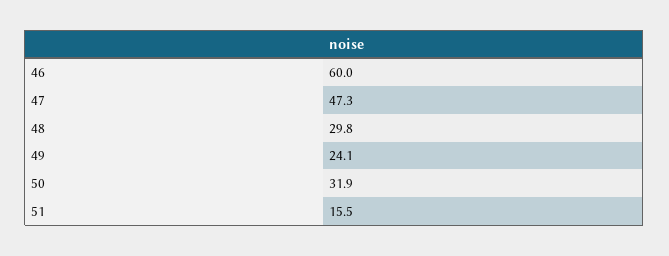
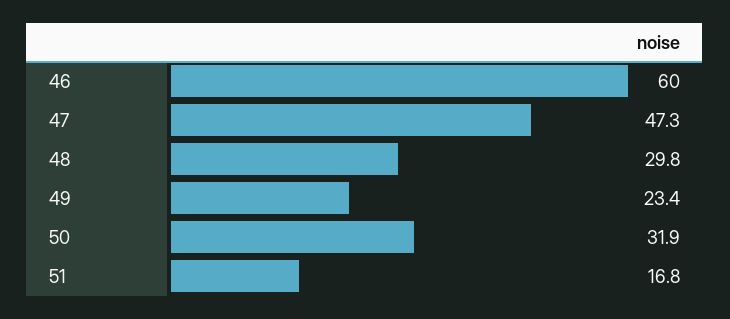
49: 24.1 -> 23.4
51: 15.5 -> 16.8

